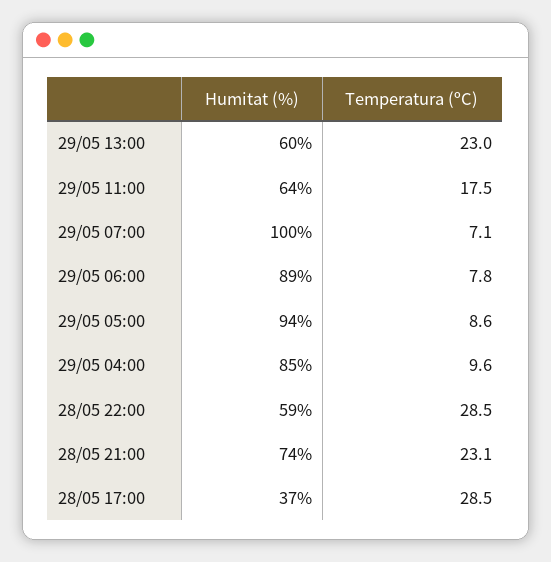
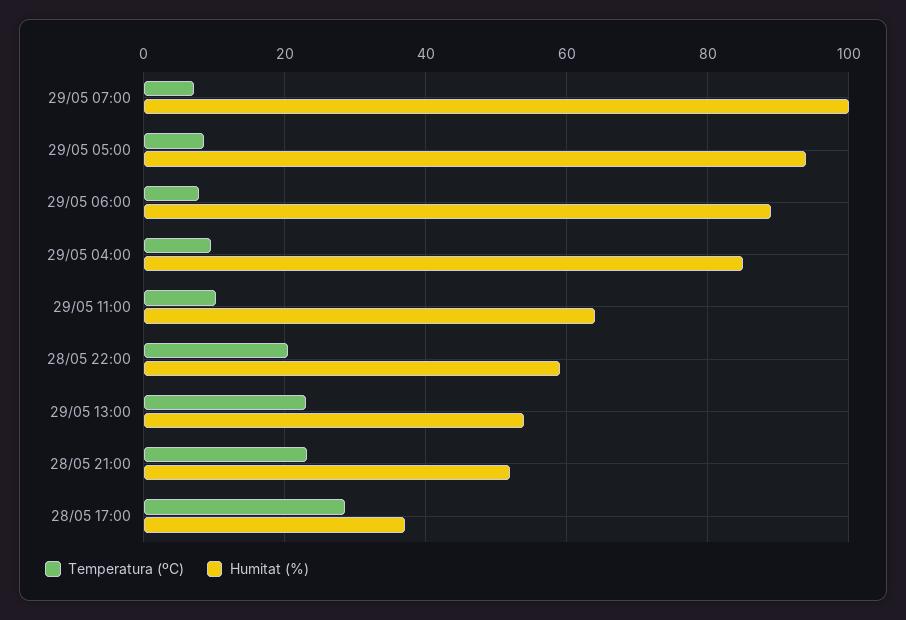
Humitat (%), 29/05 13:00: 60 -> 54
Temperatura (ºC), 29/05 11:00: 17.5 -> 10
Temperatura (ºC), 28/05 22:00: 28.5 -> 20
Humitat (%), 28/05 21:00: 74 -> 52

